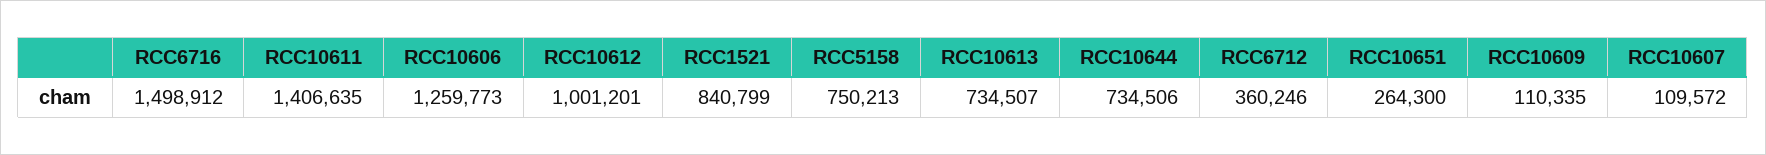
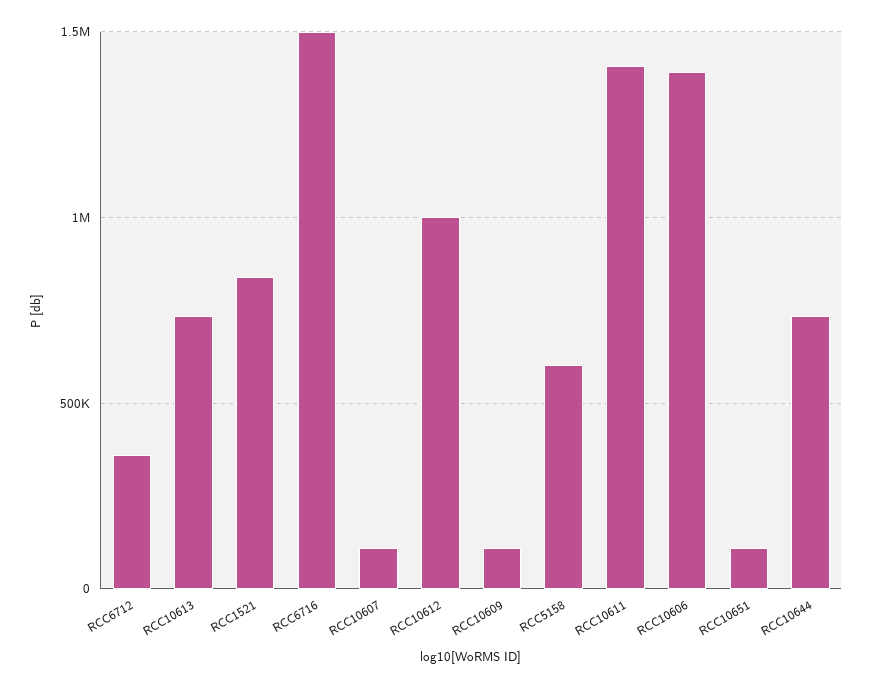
RCC10606: 1259773 -> 1400000
RCC5158: 750213 -> 600000
RCC10651: 264300 -> 100000

